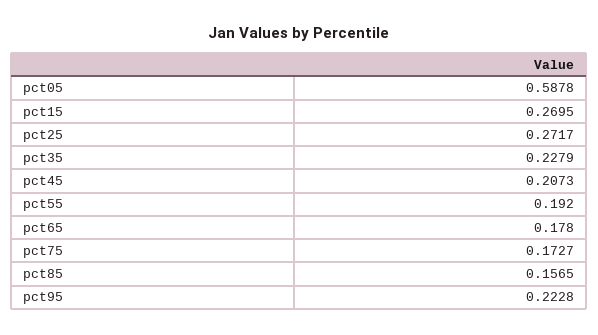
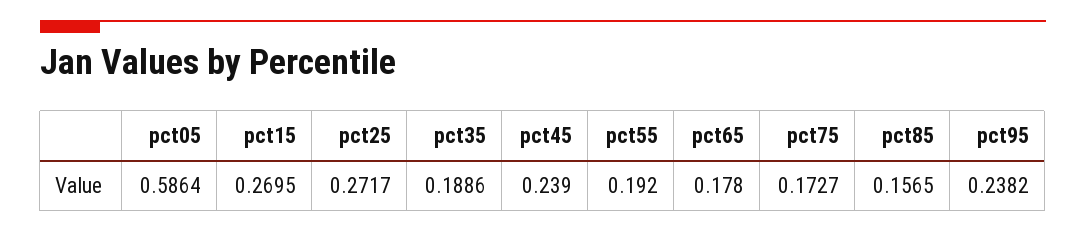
pct05: 0.5878 -> 0.5864
pct35: 0.2279 -> 0.1886
pct45: 0.2073 -> 0.239
pct95: 0.2228 -> 0.2382

